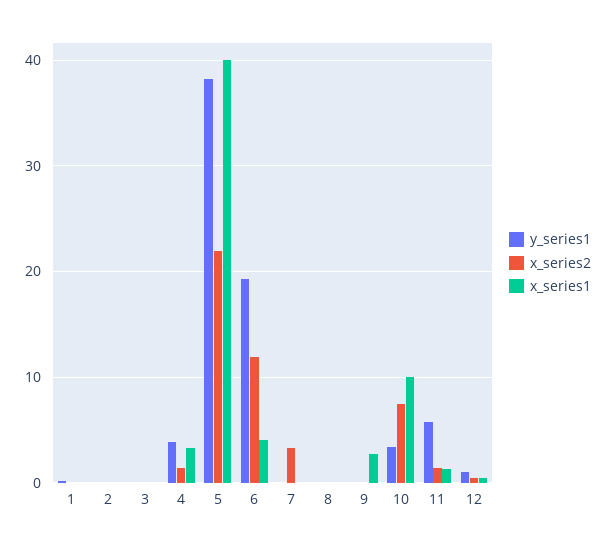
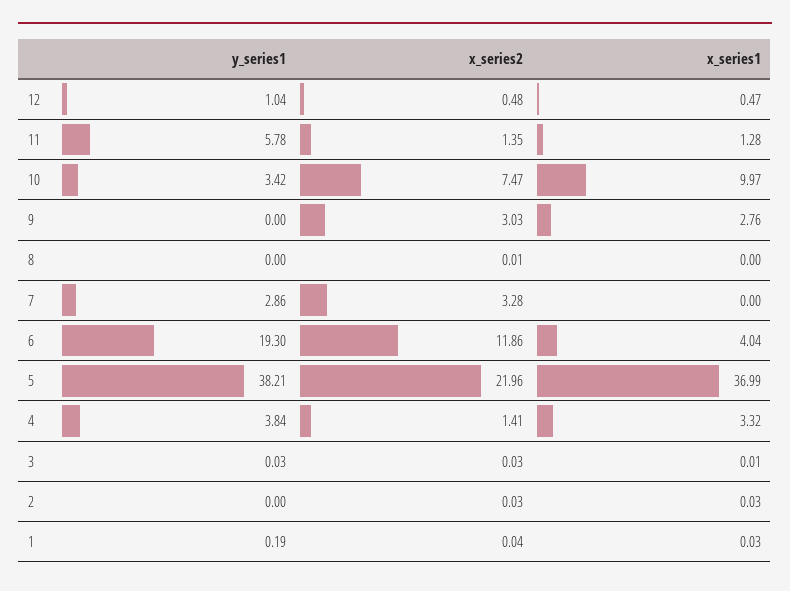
x_series1, 5: 40 -> 36.99
y_series1, 7: 0 -> 2.86
x_series2, 9: 0 -> 3.03

